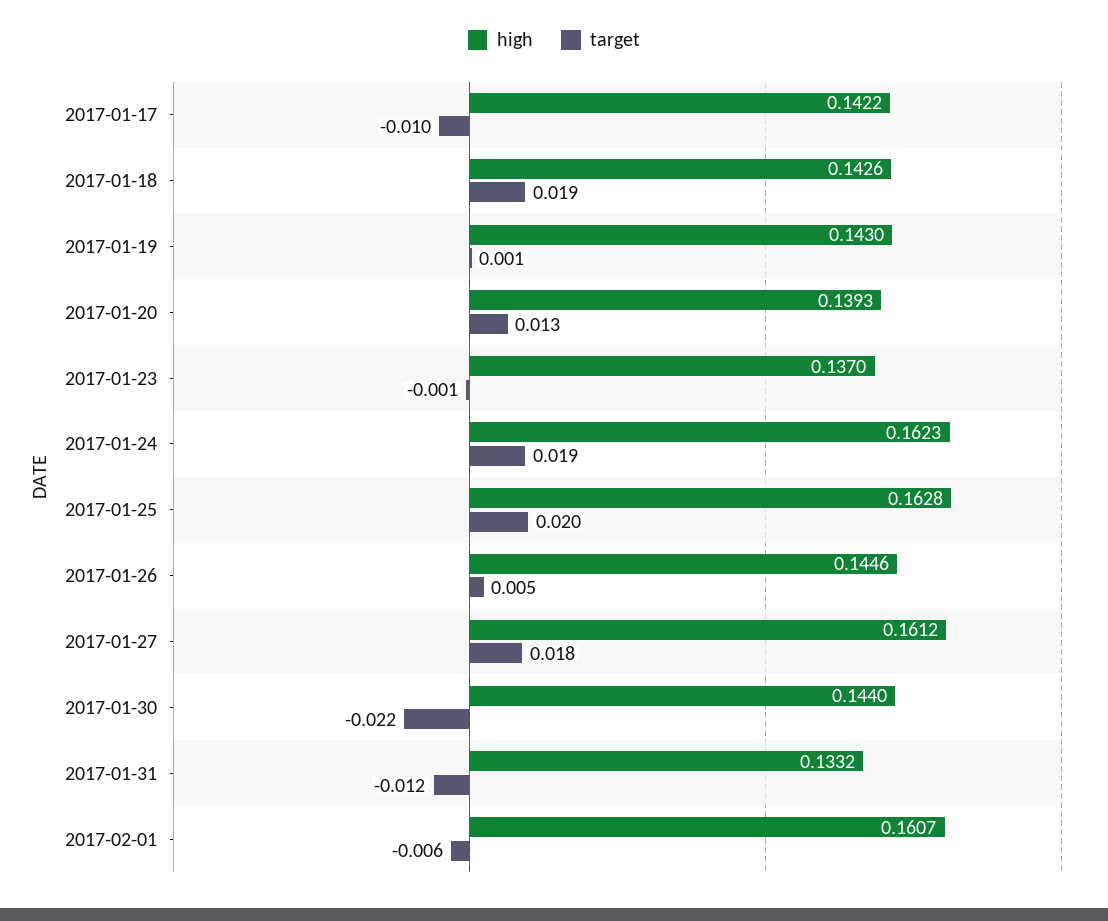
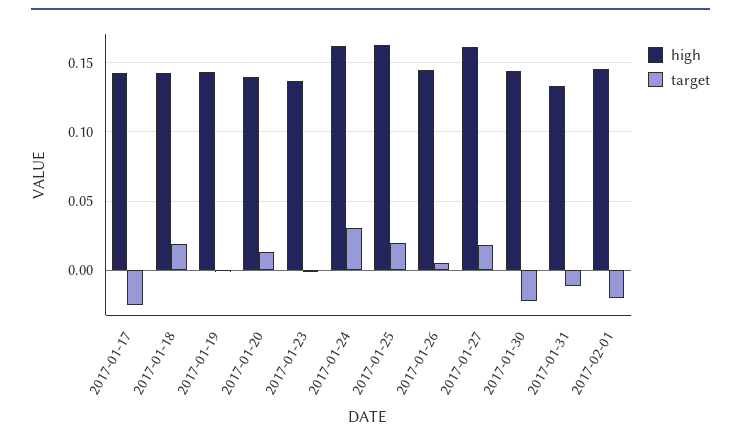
target, 2017-01-17: -0.01 -> -0.025
target, 2017-01-24: 0.019 -> 0.03
high, 2017-02-01: 0.1607 -> 0.145
target, 2017-02-01: -0.006 -> -0.02

